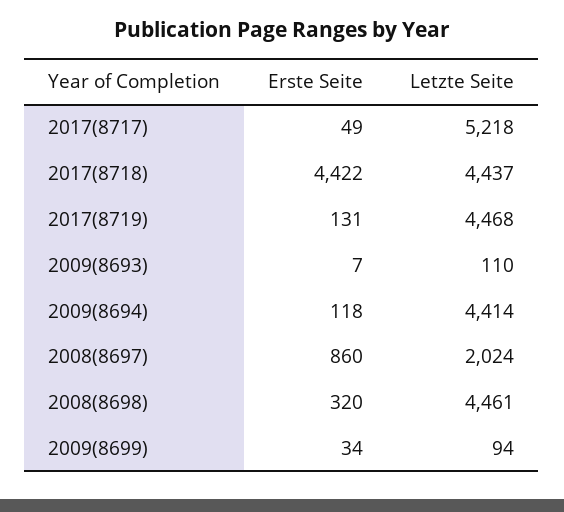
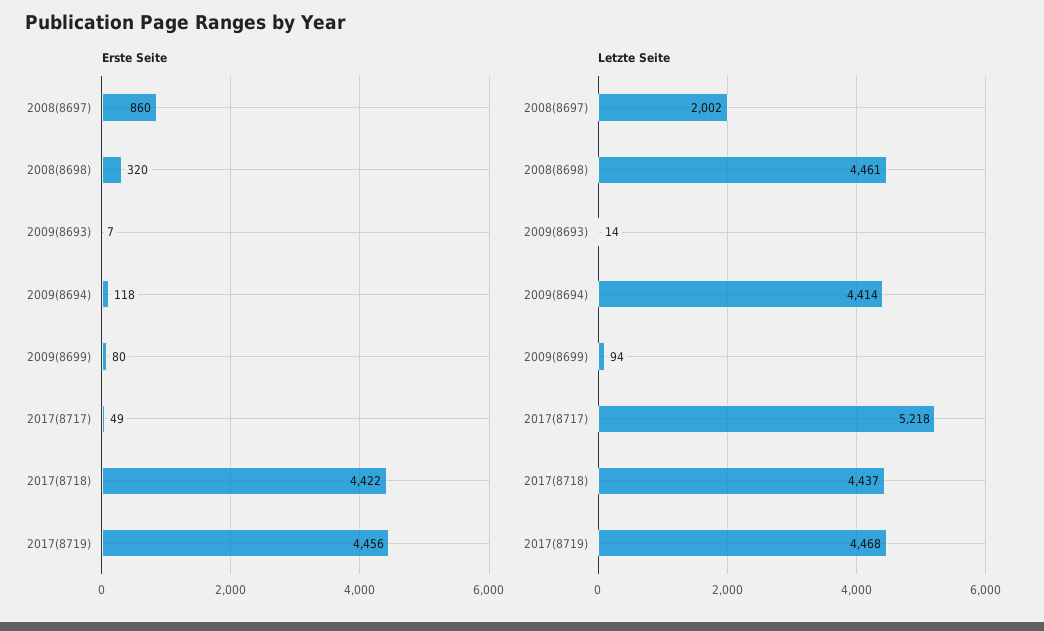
Erste Seite, 2017(8719): 131 -> 4456
Letzte Seite, 2009(8693): 110 -> 14
Letzte Seite, 2008(8697): 2024 -> 2002
Erste Seite, 2009(8699): 34 -> 80

